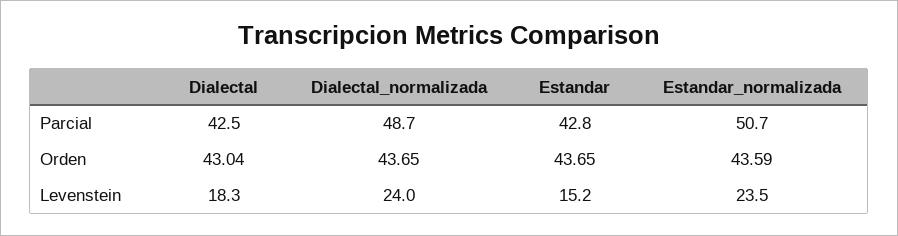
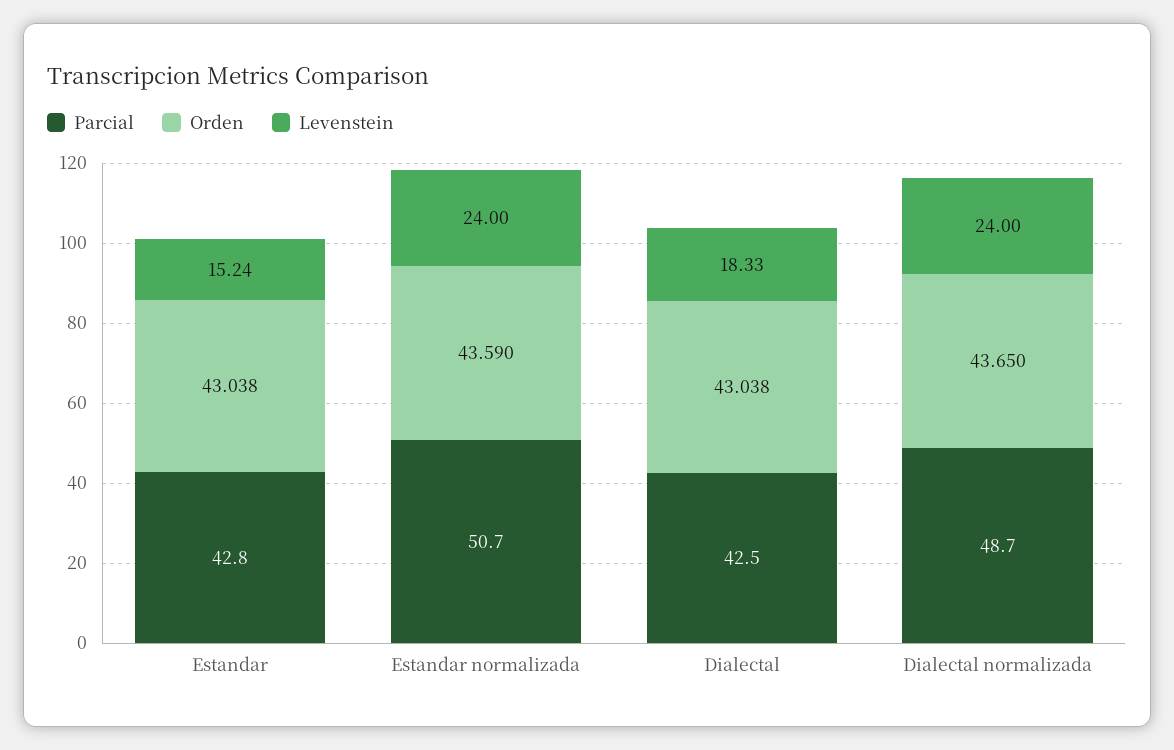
Orden, Estandar: 43.65 -> 43.038
Levenstein, Estandar_normalizada: 23.5 -> 24

